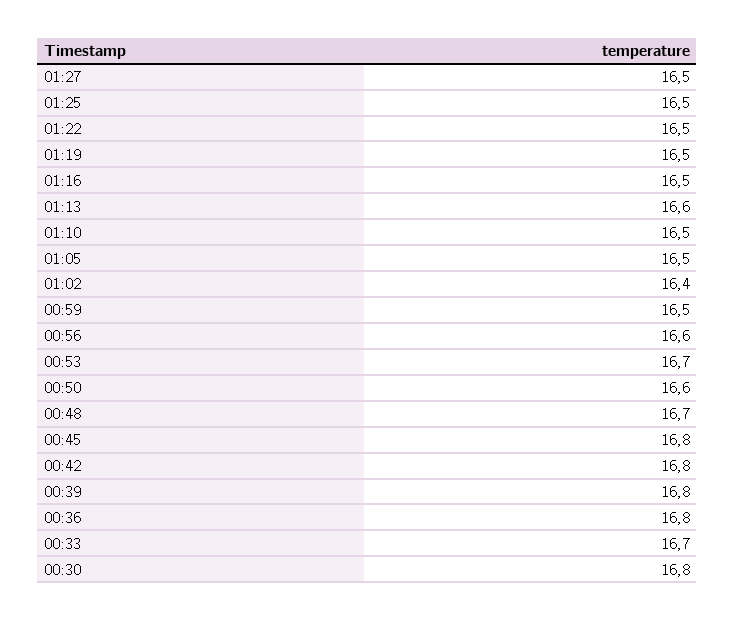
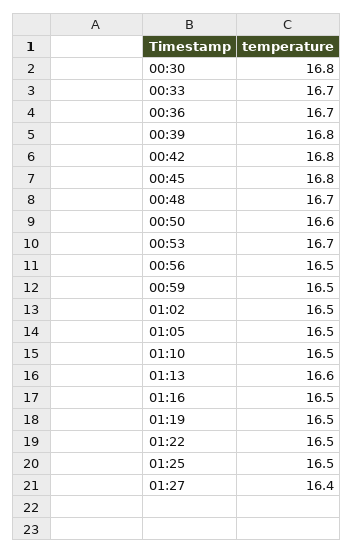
01:27: 16.5 -> 16.4
01:02: 16.4 -> 16.5
00:56: 16.6 -> 16.5
00:36: 16.8 -> 16.7

